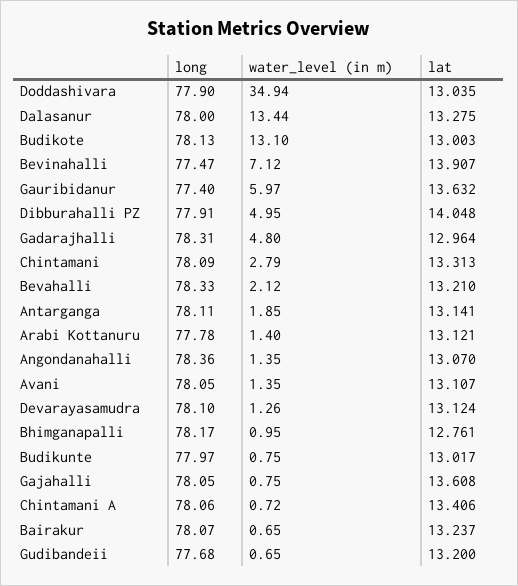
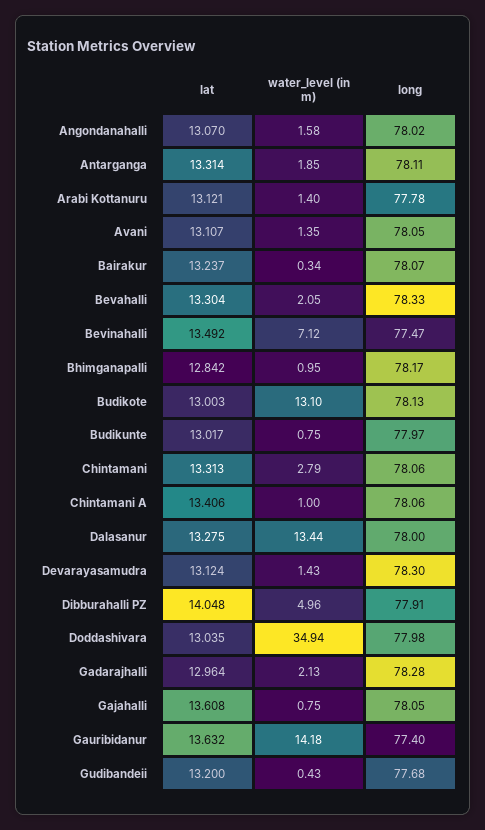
long, Doddashivara: 77.9 -> 77.98
lat, Bevinahalli: 13.907 -> 13.492
water_level (in m), Gauribidanur: 5.97 -> 14.18
water_level (in m), Dibburahalli PZ: 4.95 -> 4.96
long, Gadarajhalli: 78.31 -> 78.28
water_level (in m), Gadarajhalli: 4.8 -> 2.13
long, Chintamani: 78.09 -> 78.06
water_level (in m), Bevahalli: 2.12 -> 2.05
lat, Bevahalli: 13.21 -> 13.304
lat, Antarganga: 13.141 -> 13.314
long, Angondanahalli: 78.36 -> 78.02
water_level (in m), Angondanahalli: 1.35 -> 1.58
long, Devarayasamudra: 78.1 -> 78.3
water_level (in m), Devarayasamudra: 1.26 -> 1.43
lat, Bhimganapalli: 12.761 -> 12.842
water_level (in m), Chintamani A: 0.72 -> 1
water_level (in m), Bairakur: 0.65 -> 0.34
water_level (in m), Gudibandeii: 0.65 -> 0.43

